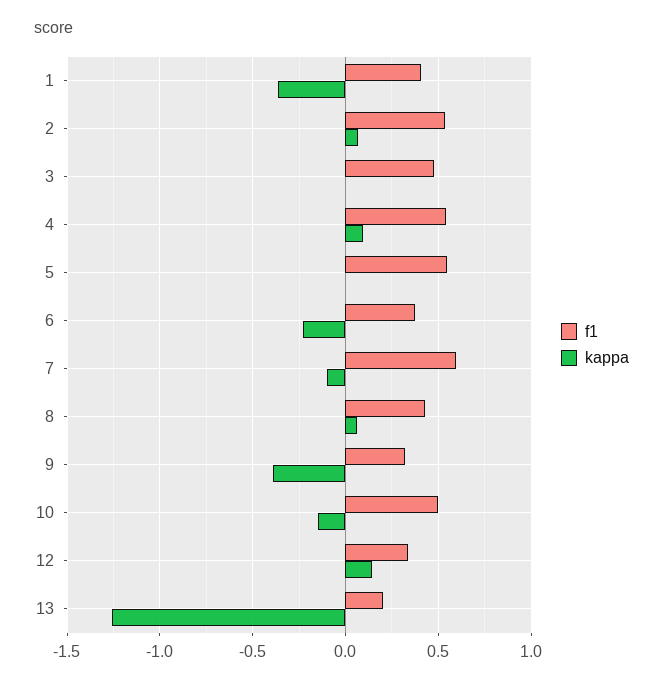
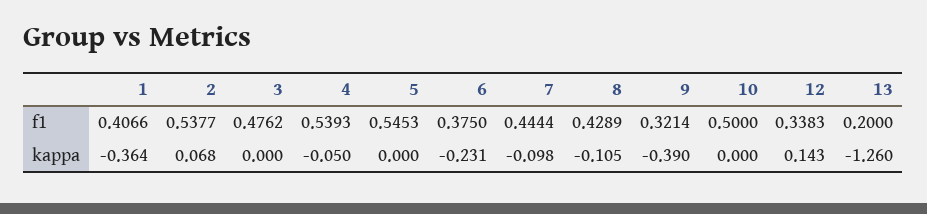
kappa, 4: 0.1 -> -0.05
f1, 7: 0.6 -> 0.4444
kappa, 8: 0.05 -> -0.105
kappa, 10: -0.15 -> 0

